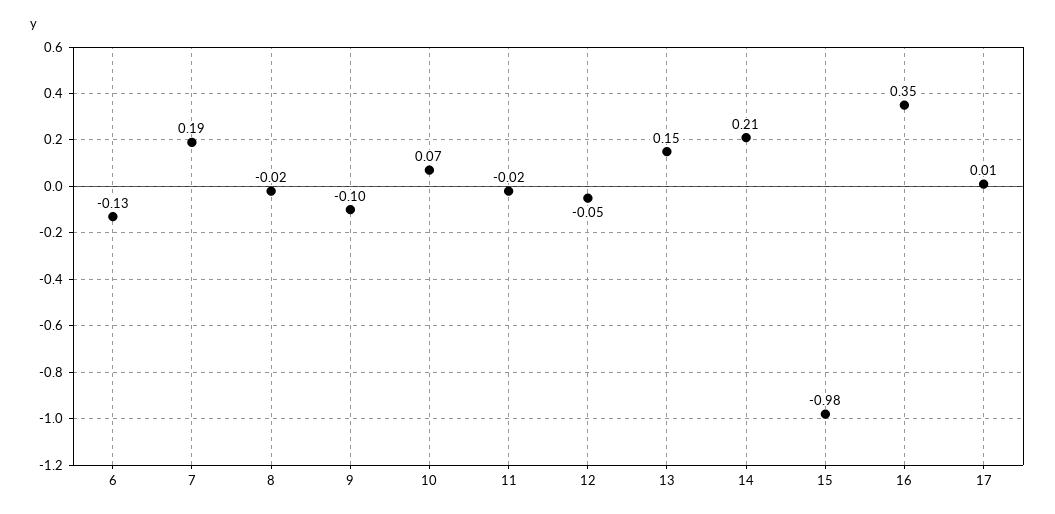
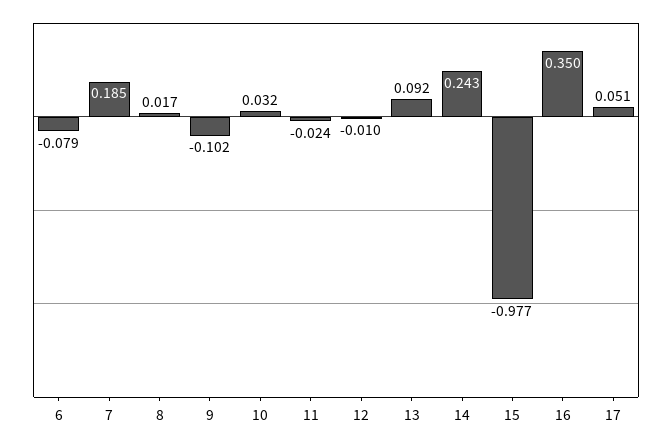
6: -0.13 -> -0.079
8: -0.02 -> 0.017
10: 0.07 -> 0.032
12: -0.05 -> -0.01
13: 0.15 -> 0.092
14: 0.21 -> 0.243
17: 0.01 -> 0.051

